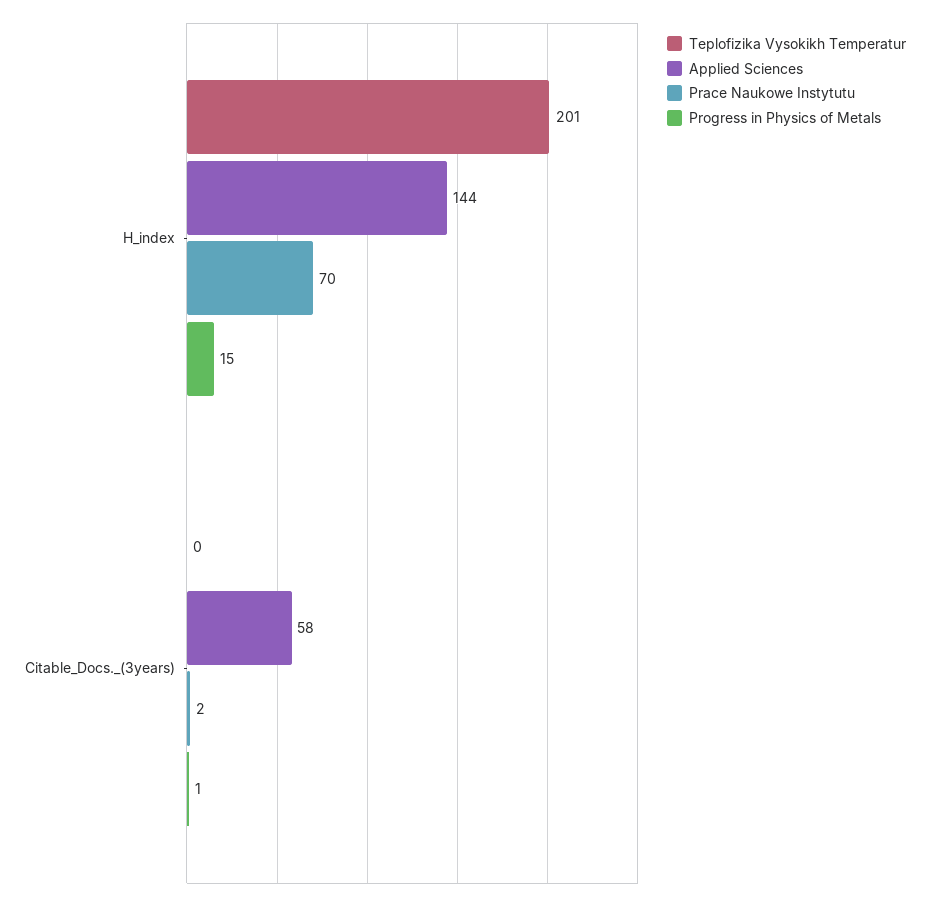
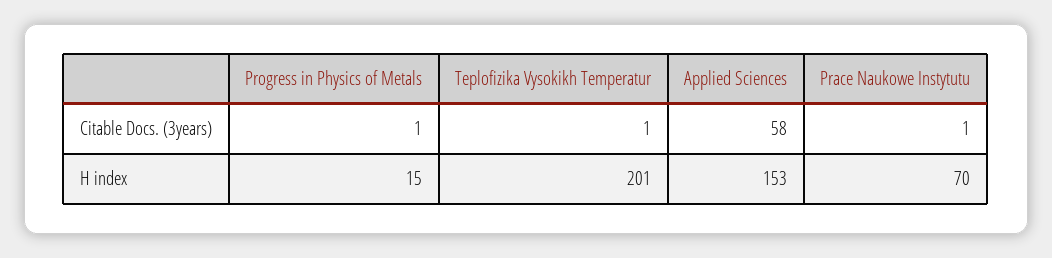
Applied Sciences, H_index: 144 -> 153
Teplofizika Vysokikh Temperatur, Citable_Docs._(3years): 0 -> 1
Prace Naukowe Instytutu, Citable_Docs._(3years): 2 -> 1

